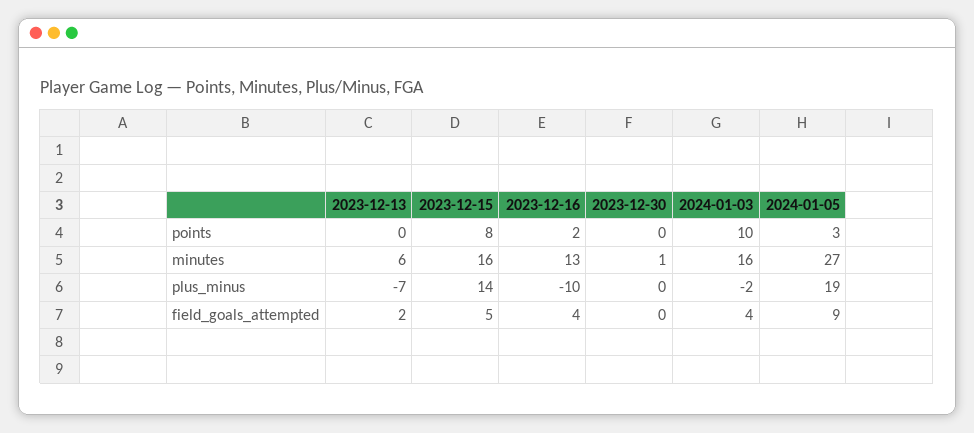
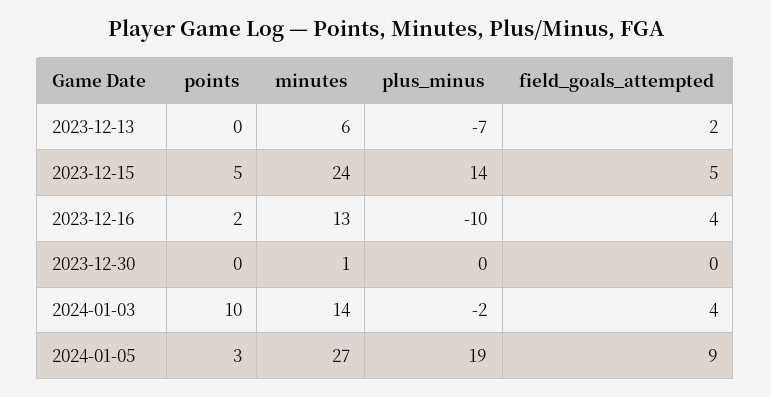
2023-12-15, points: 8 -> 5
2023-12-15, minutes: 16 -> 24
2024-01-03, minutes: 16 -> 14

